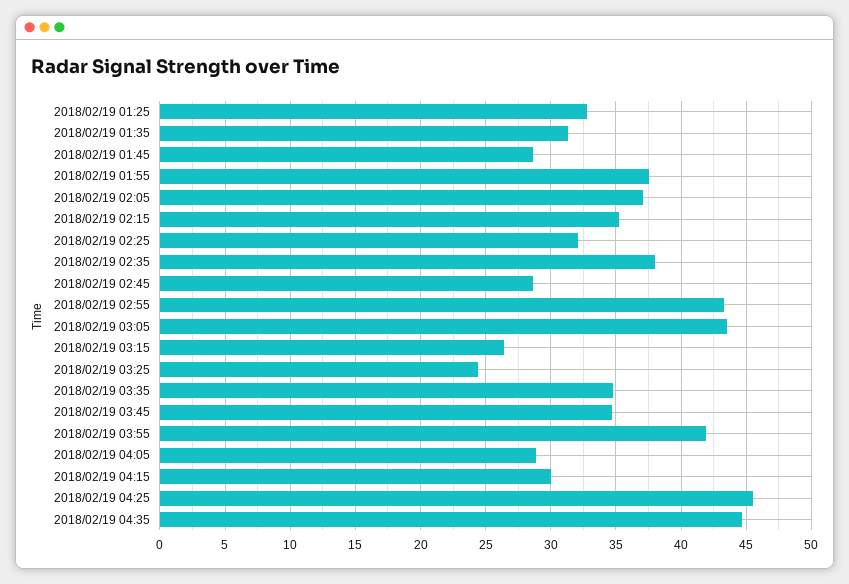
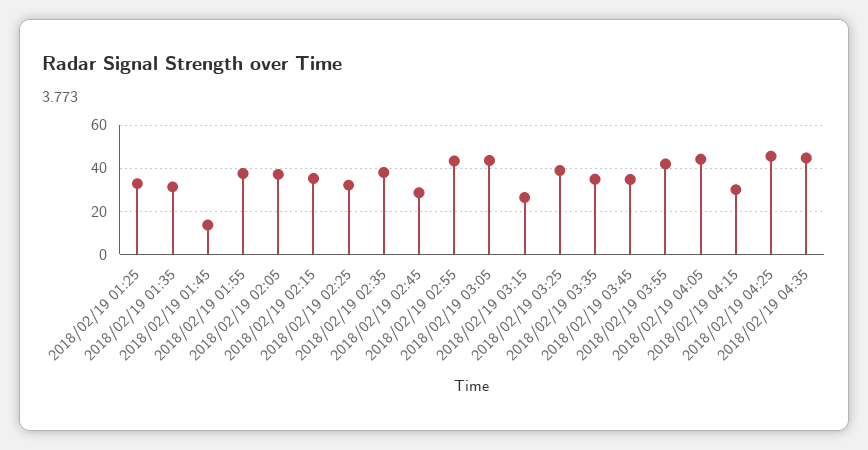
2018/02/19 01:45: 28.5 -> 15
2018/02/19 03:25: 24.5 -> 40
2018/02/19 04:05: 29 -> 45

